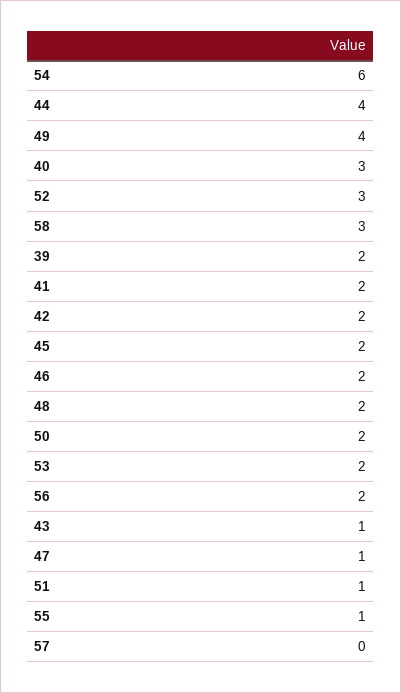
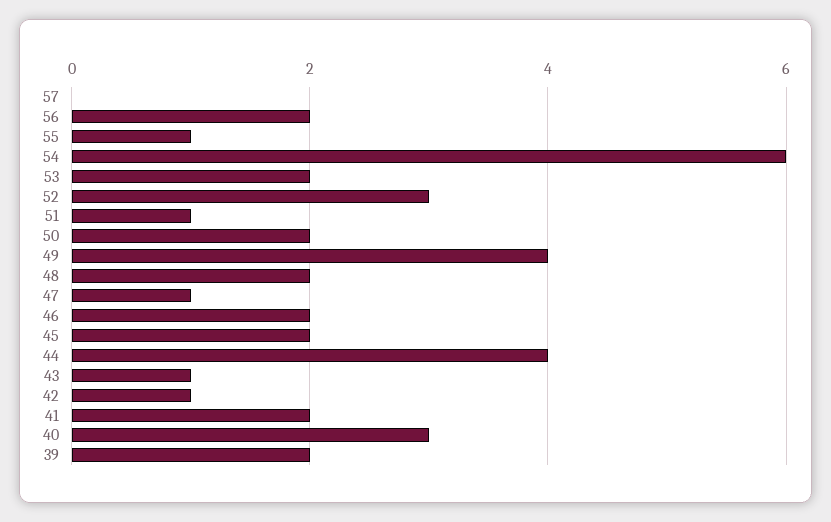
58: 3 -> none
42: 2 -> 1

